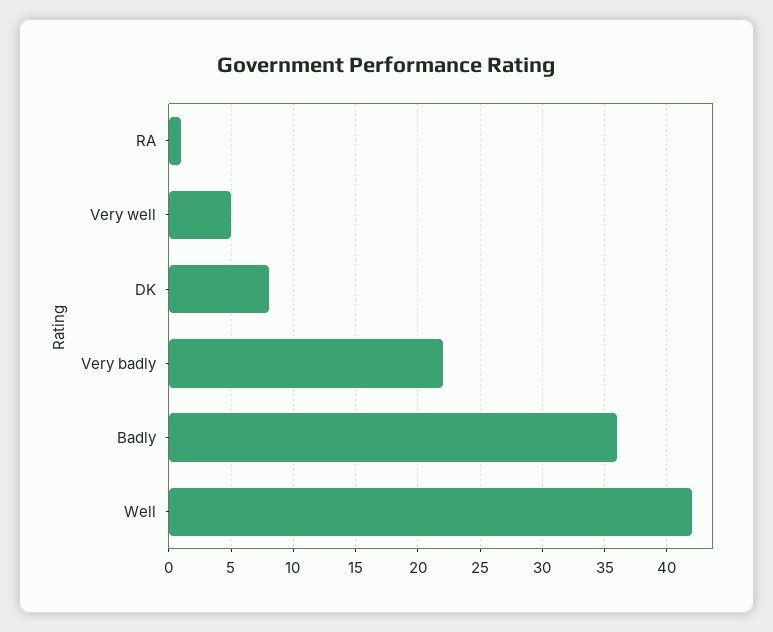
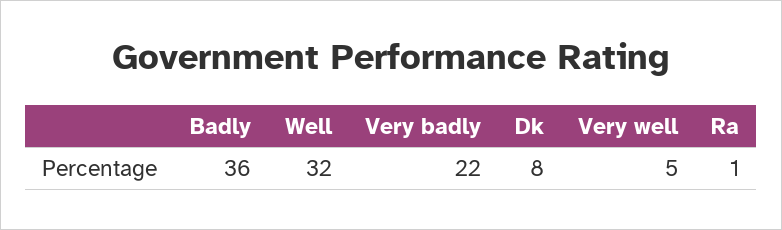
Well: 42 -> 32

